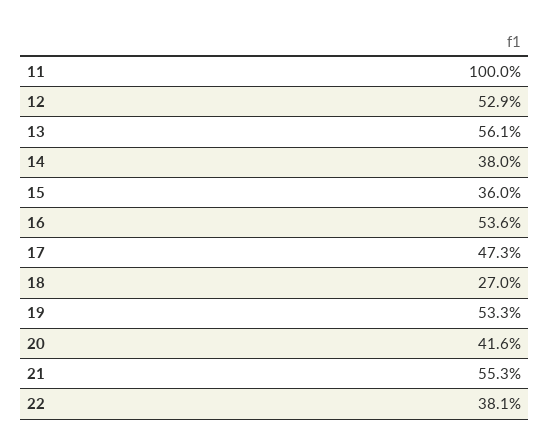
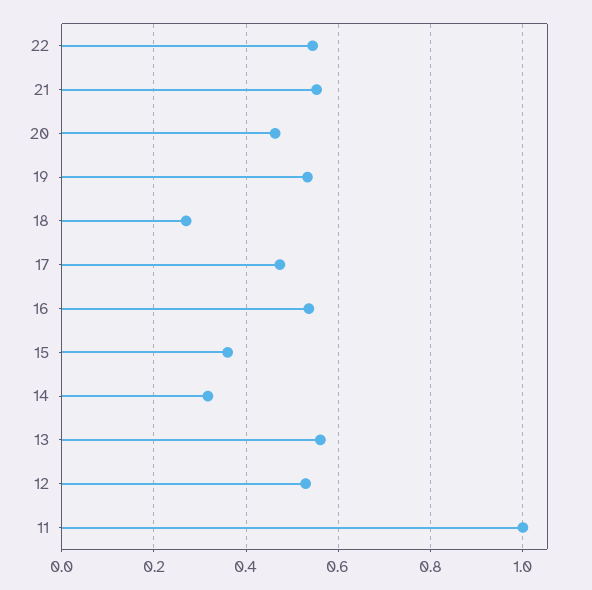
14: 0.38 -> 0.32
20: 0.416 -> 0.46
22: 0.381 -> 0.54

